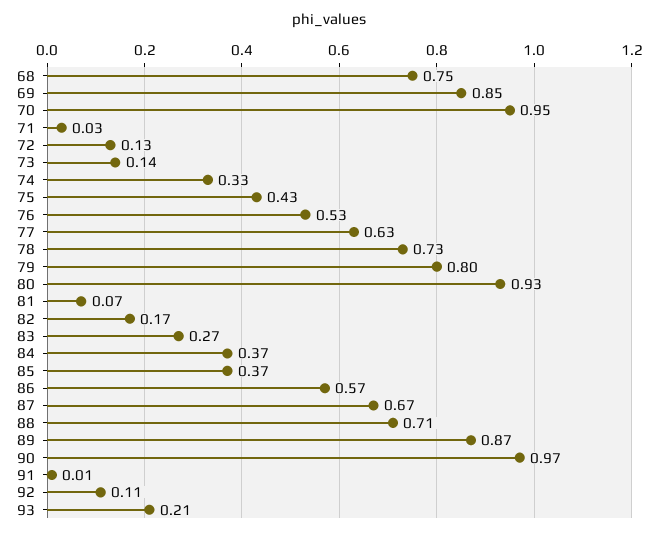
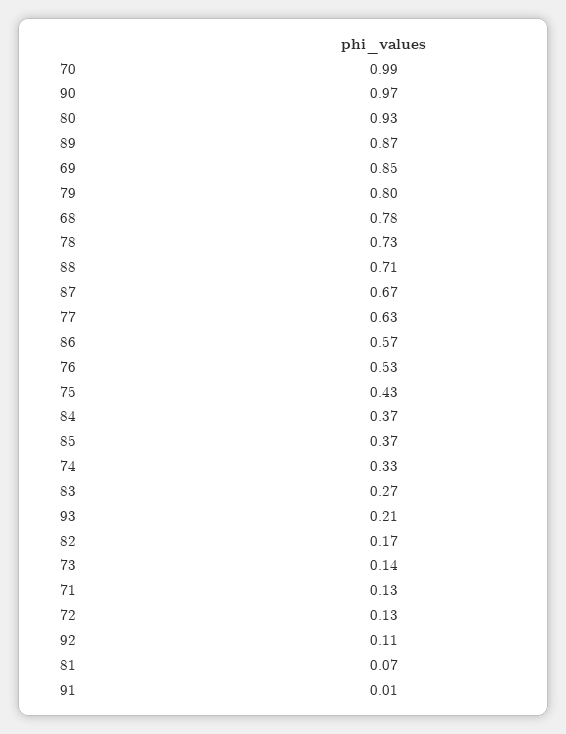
68: 0.75 -> 0.78
70: 0.95 -> 0.99
71: 0.03 -> 0.13

